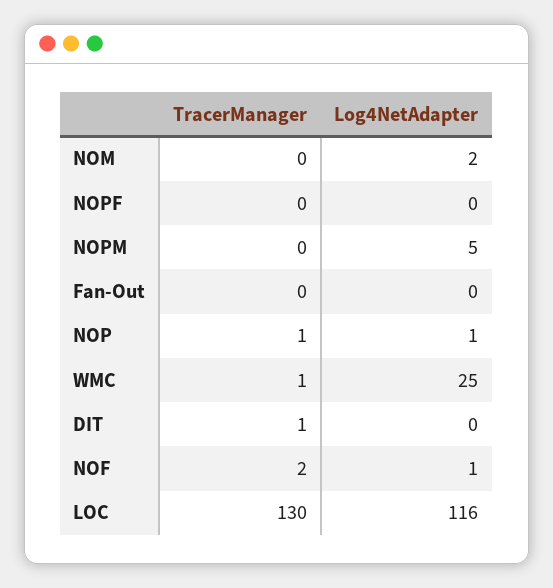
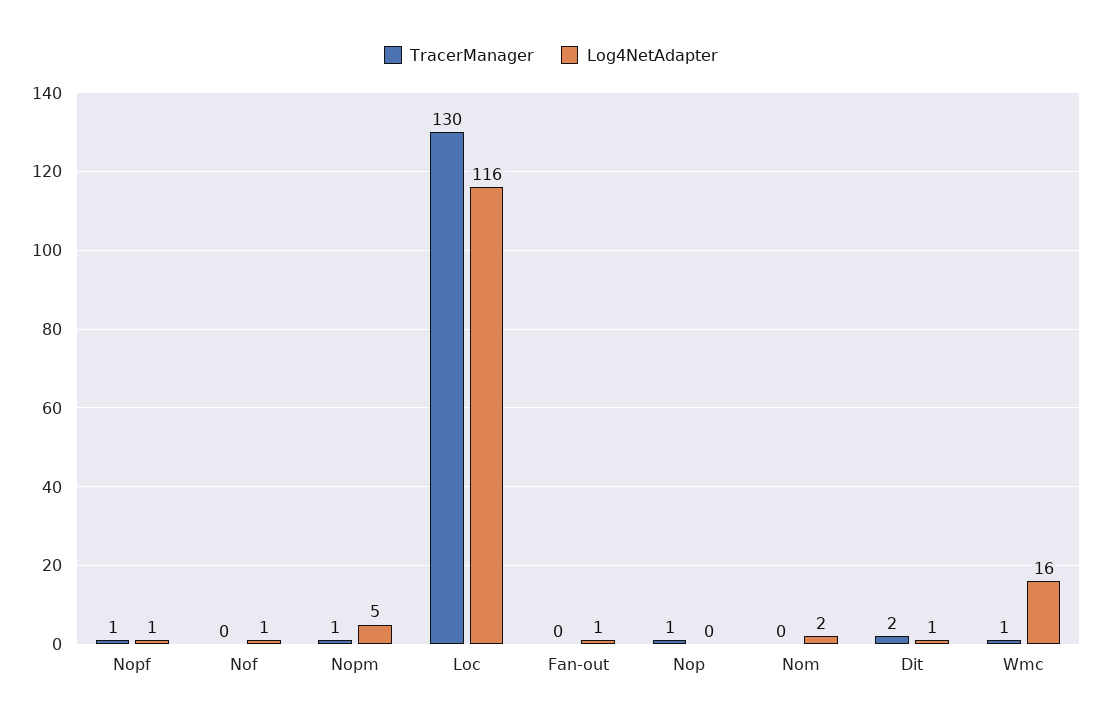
TracerManager, NOPF: 0 -> 1
Log4NetAdapter, NOPF: 0 -> 1
TracerManager, NOPM: 0 -> 1
Log4NetAdapter, Fan-Out: 0 -> 1
Log4NetAdapter, NOP: 1 -> 0
Log4NetAdapter, WMC: 25 -> 16
TracerManager, DIT: 1 -> 2
Log4NetAdapter, DIT: 0 -> 1
TracerManager, NOF: 2 -> 0

